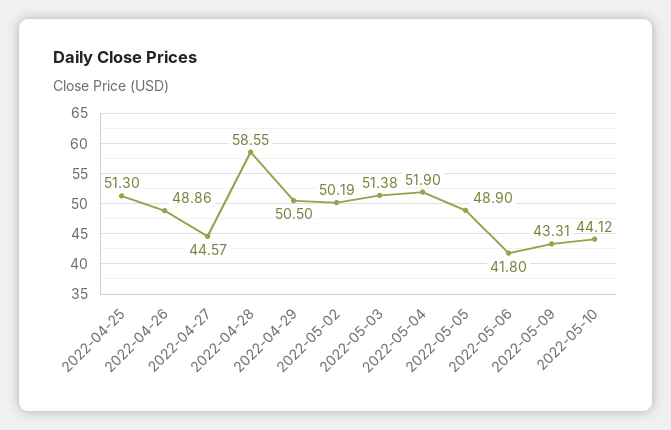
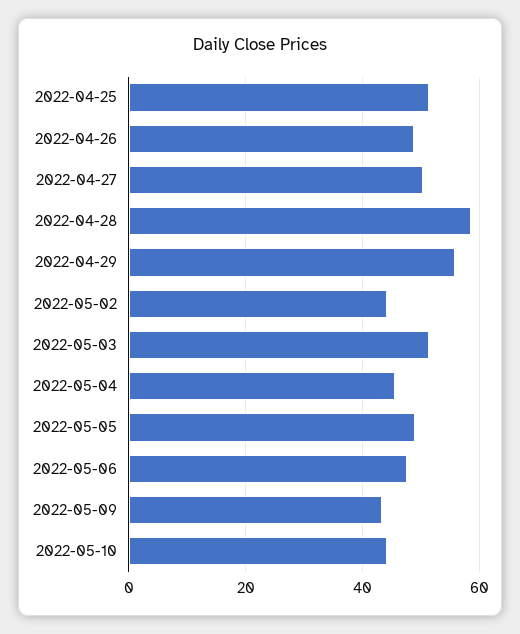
2022-04-27: 44.57 -> 50
2022-04-29: 50.5 -> 56
2022-05-02: 50.19 -> 44
2022-05-04: 51.9 -> 46
2022-05-06: 41.8 -> 48

